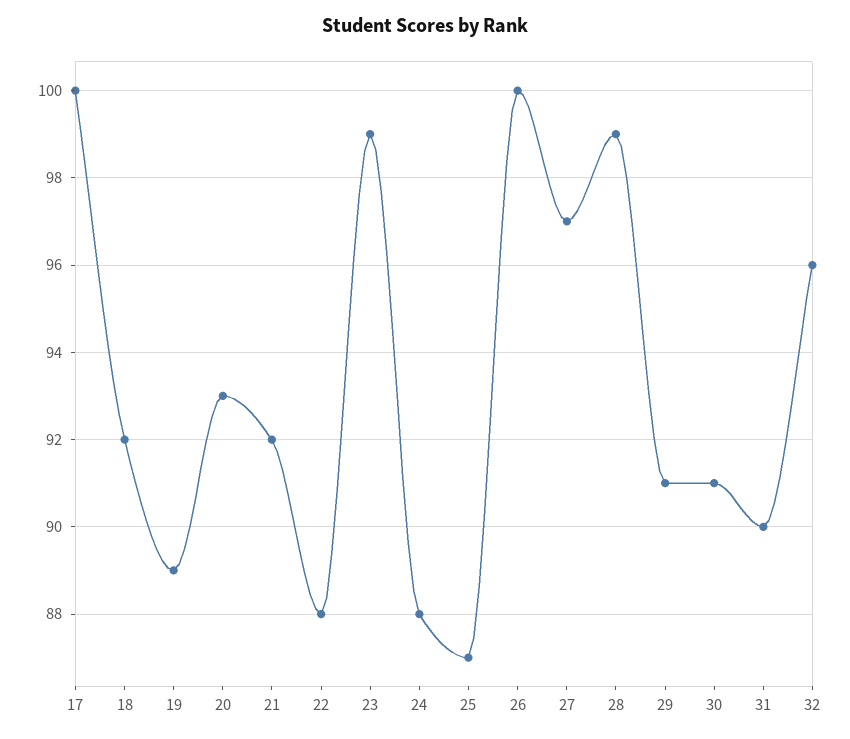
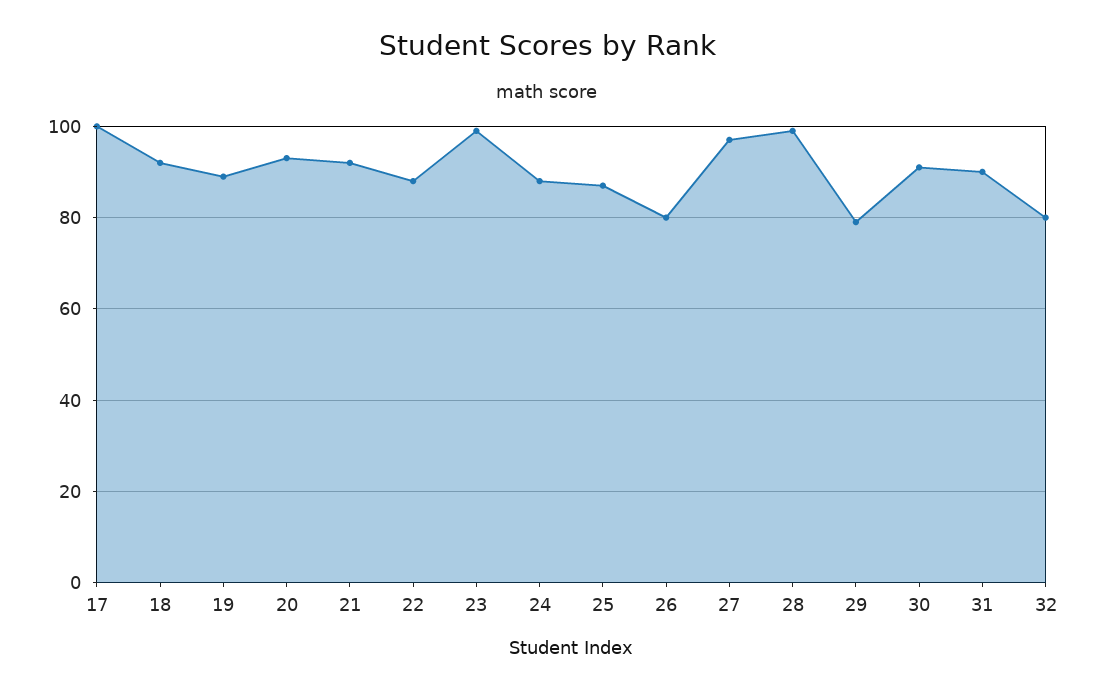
26: 100 -> 80
29: 91 -> 80
32: 96 -> 80

